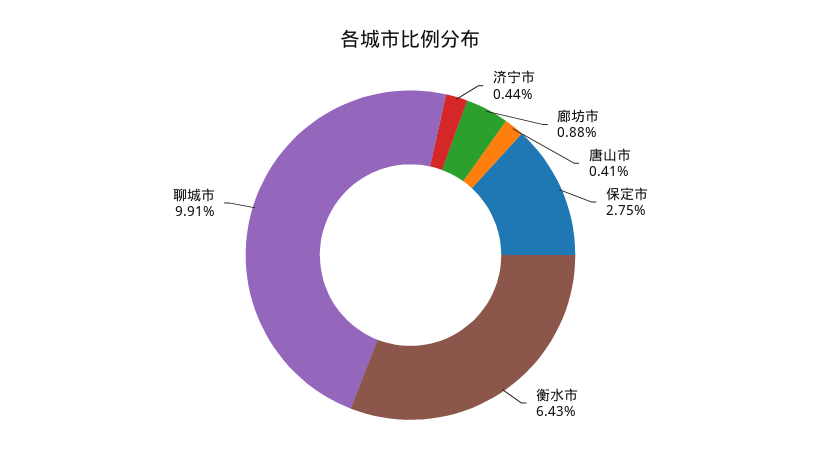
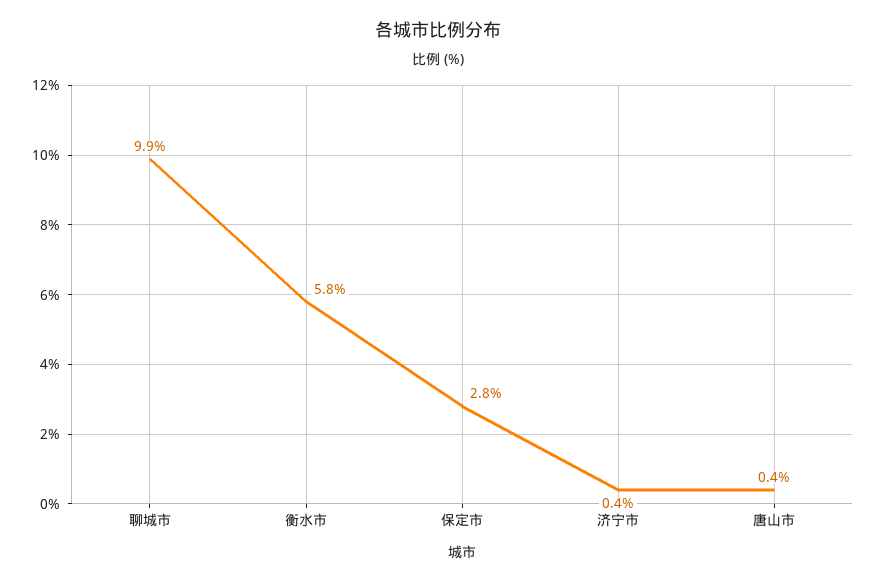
廊坊市: 0.88 -> none
衡水市: 6.43 -> 5.8

